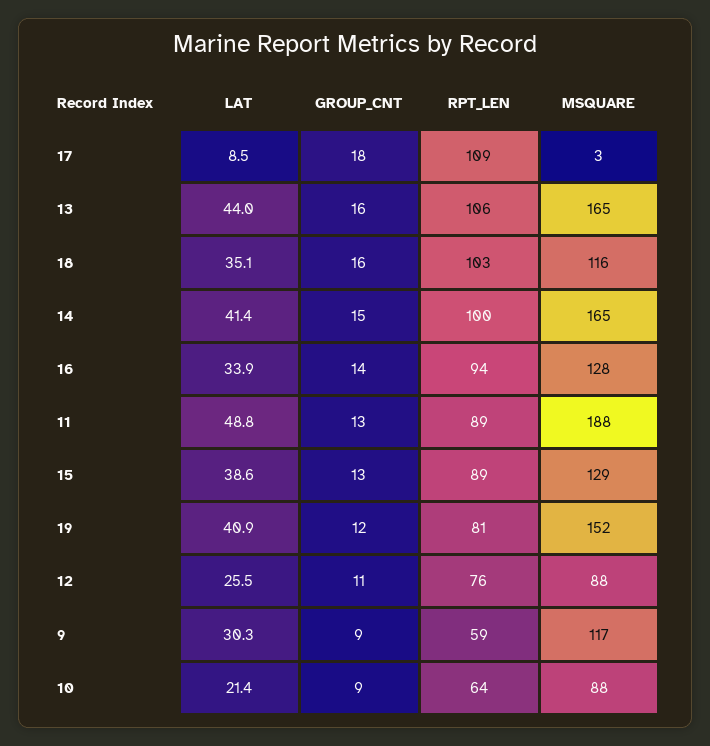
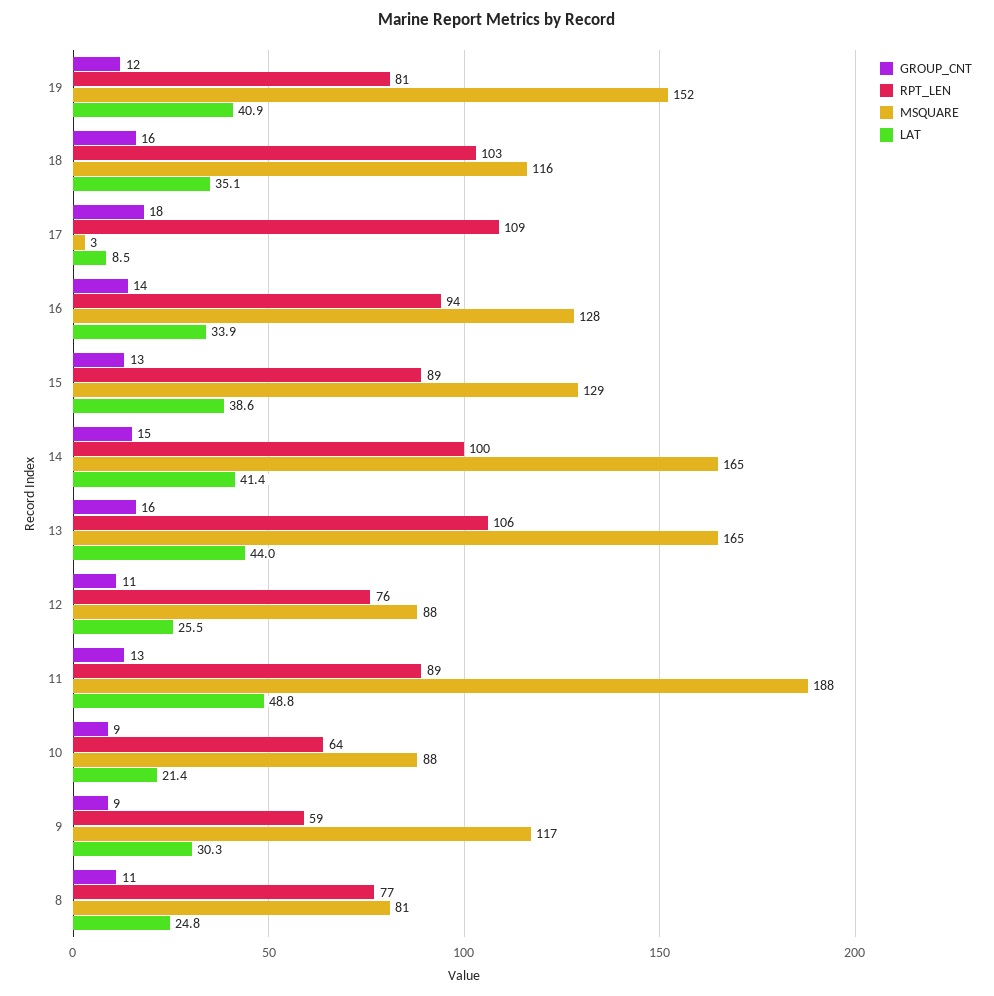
GROUP_CNT, 8: none -> 11
RPT_LEN, 8: none -> 77
MSQUARE, 8: none -> 81
LAT, 8: none -> 24.8

